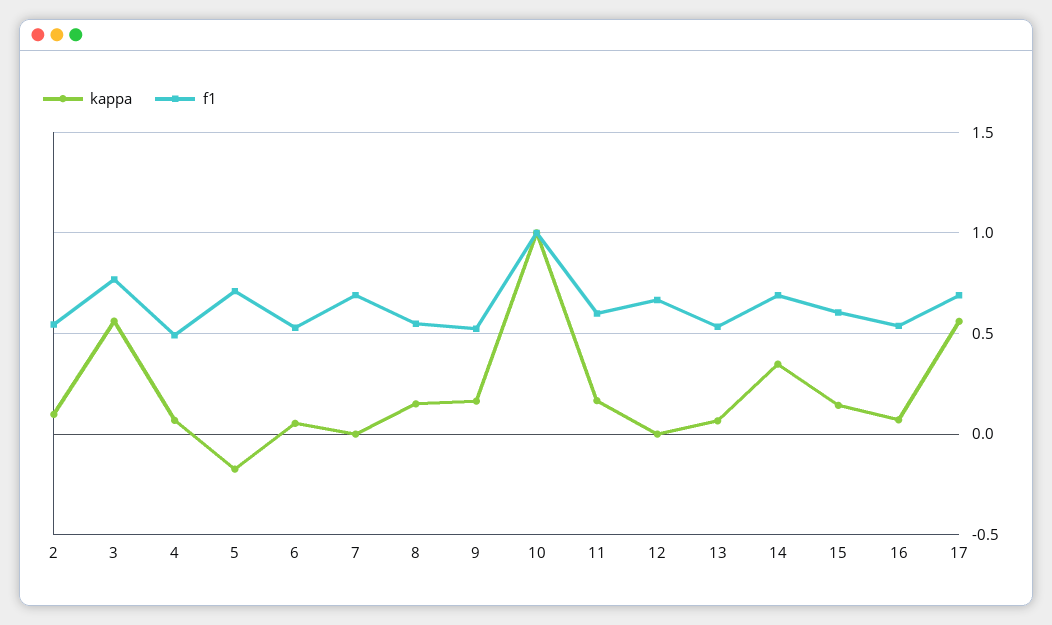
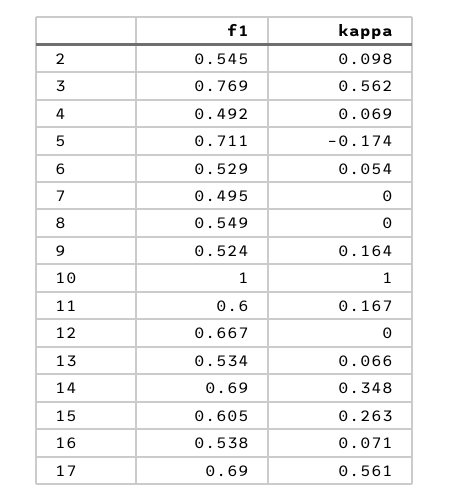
f1, 7: 0.7 -> 0.495
kappa, 8: 0.15 -> 0
kappa, 15: 0.15 -> 0.263

